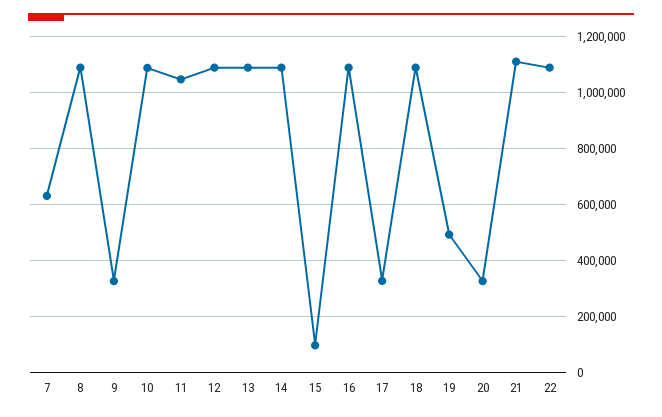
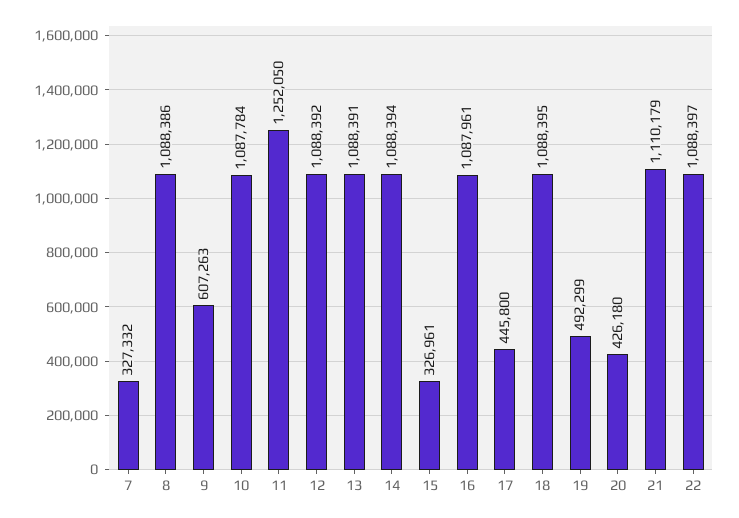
7: 625000 -> 327332
9: 325000 -> 607263
11: 1050000 -> 1252050
15: 100000 -> 326961
17: 325000 -> 445800
20: 325000 -> 426180

